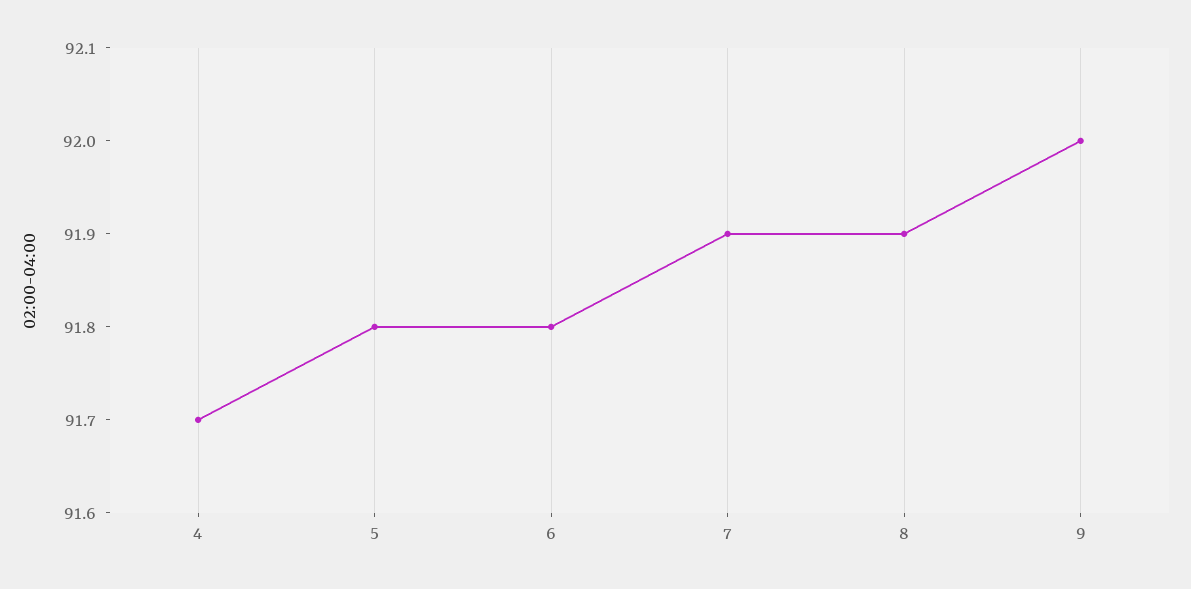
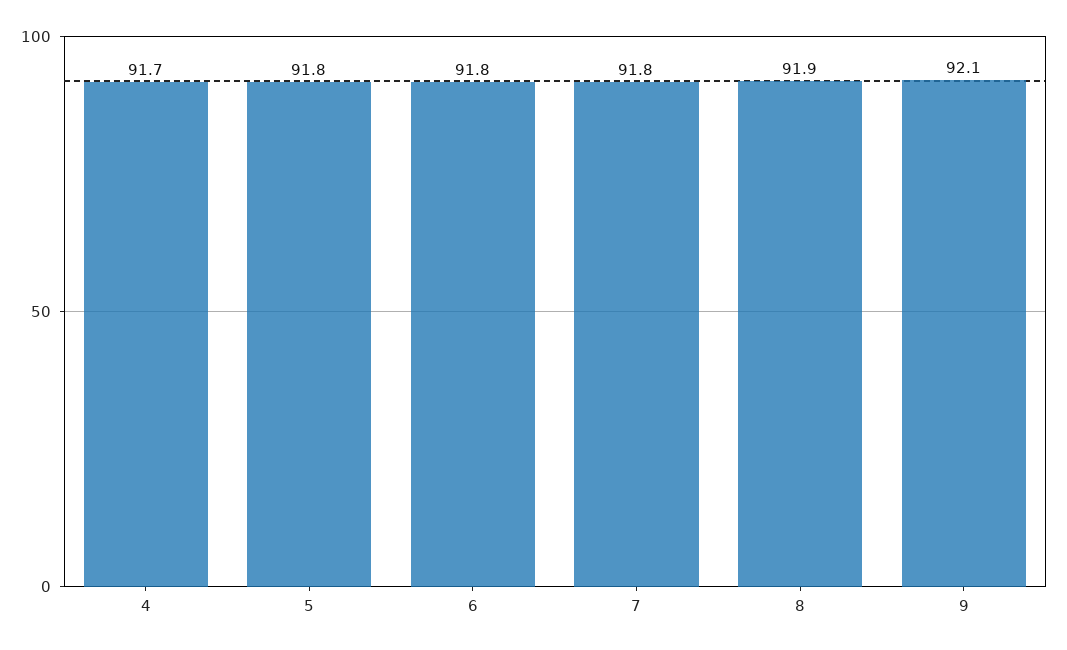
7: 91.9 -> 91.8
9: 92 -> 92.1

